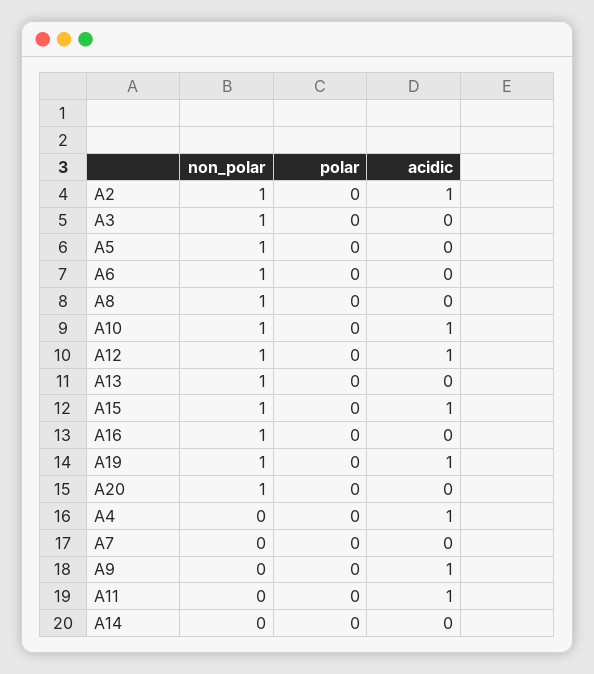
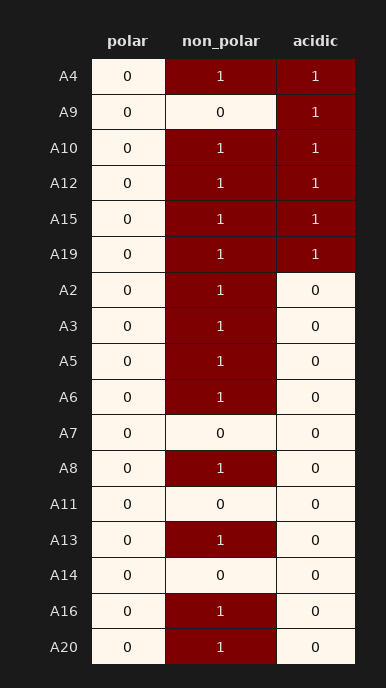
acidic, A2: 1 -> 0
non_polar, A4: 0 -> 1
acidic, A11: 1 -> 0

